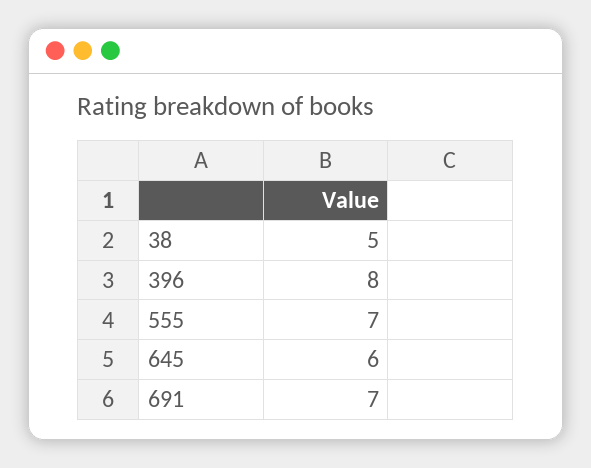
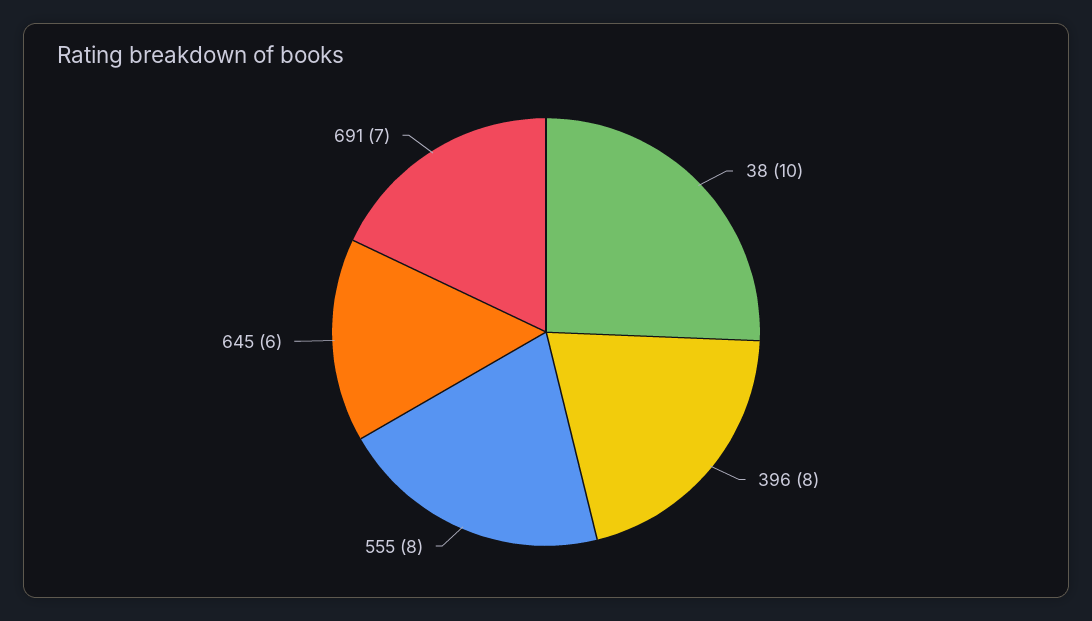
38: 5 -> 10
555: 7 -> 8

